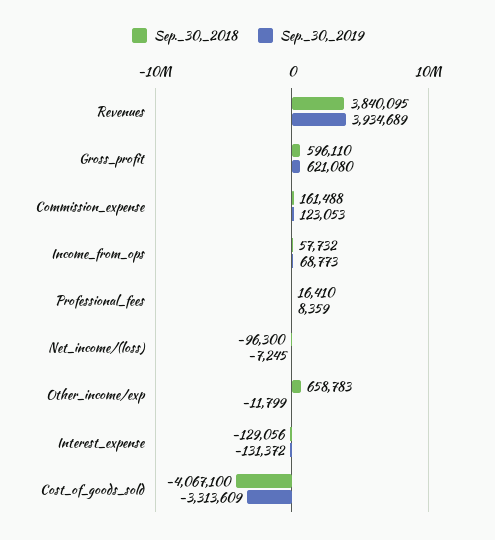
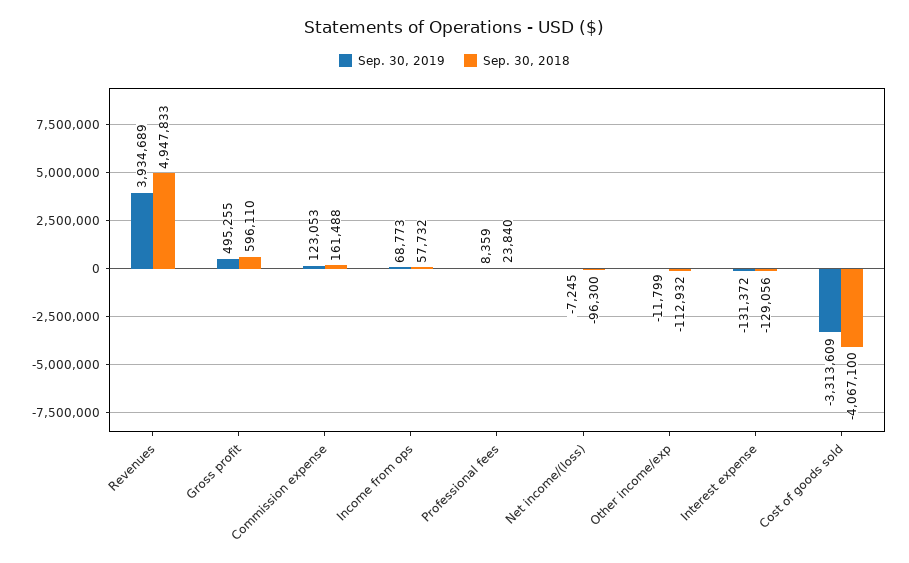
Sep._30,_2018, Revenues: 3840095 -> 4947833
Sep._30,_2019, Gross_profit: 621080 -> 495255
Sep._30,_2018, Professional_fees: 16410 -> 23840
Sep._30,_2018, Other_income/exp: 658783 -> -112932

